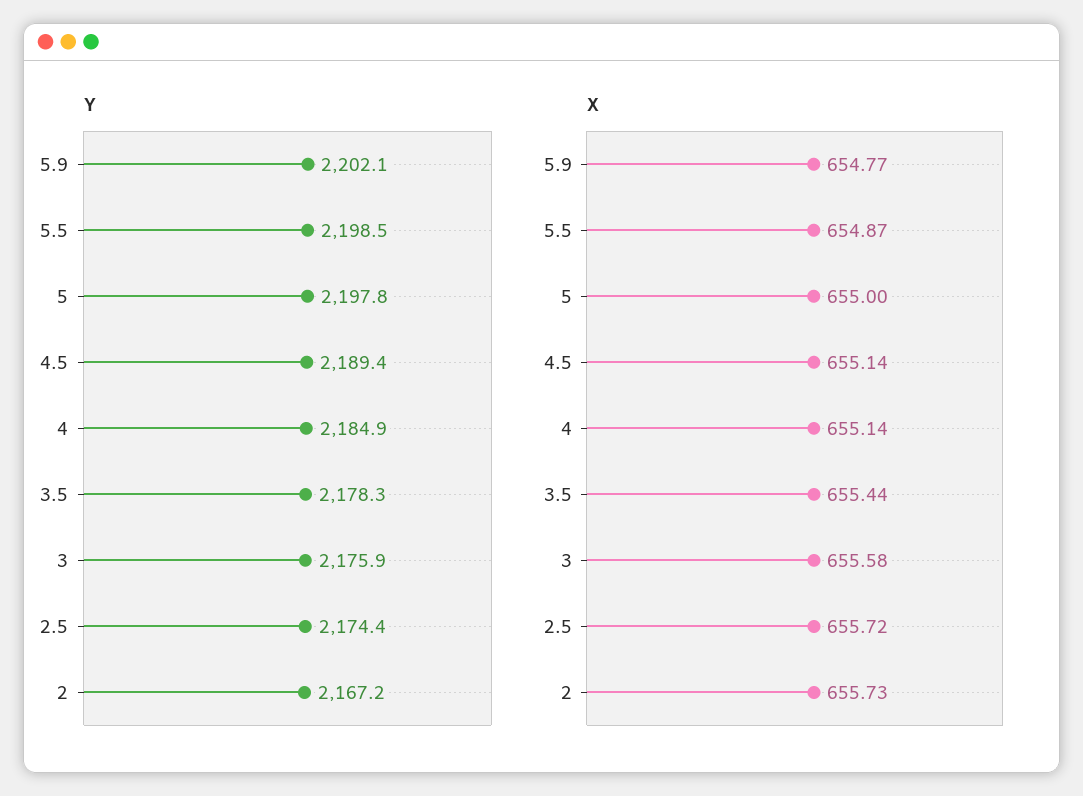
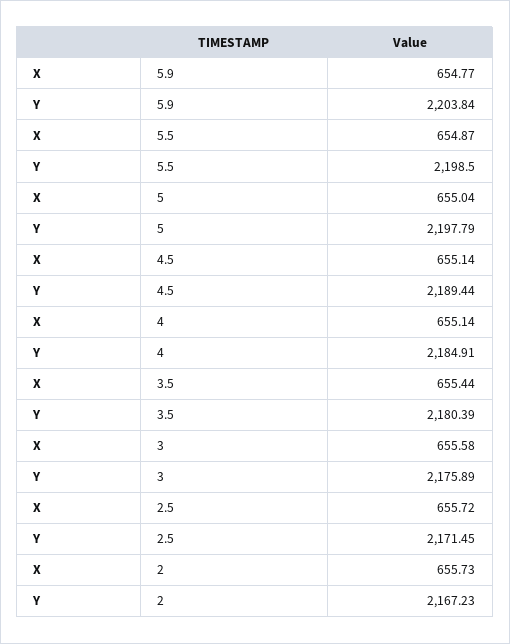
Y, 5.9: 2202.1 -> 2203.84
Y, 3.5: 2178.3 -> 2180.39
Y, 2.5: 2174.4 -> 2171.45
X, 5: 655 -> 655.04

